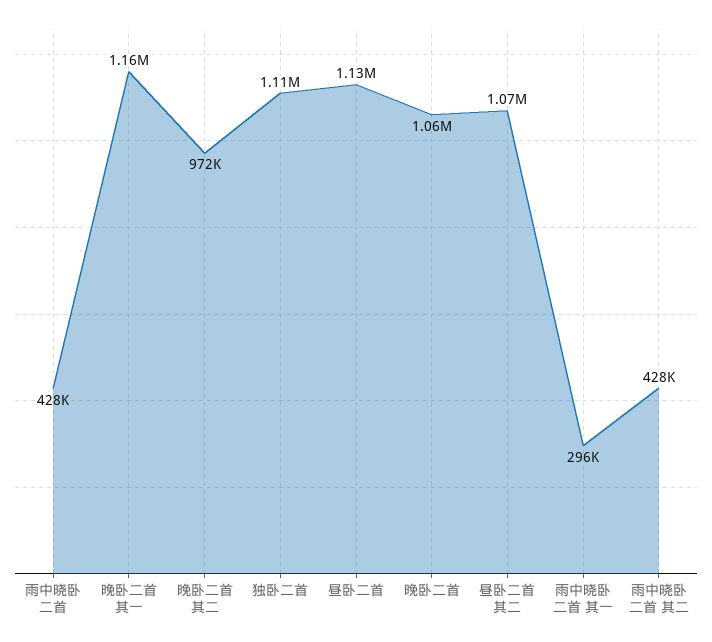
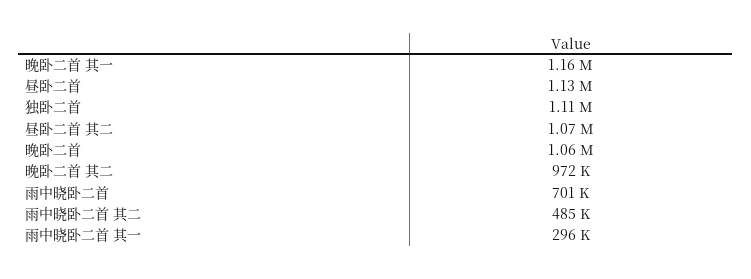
雨中晓卧二首: 428000 -> 701000
雨中晓卧二首 其二: 428000 -> 485000

